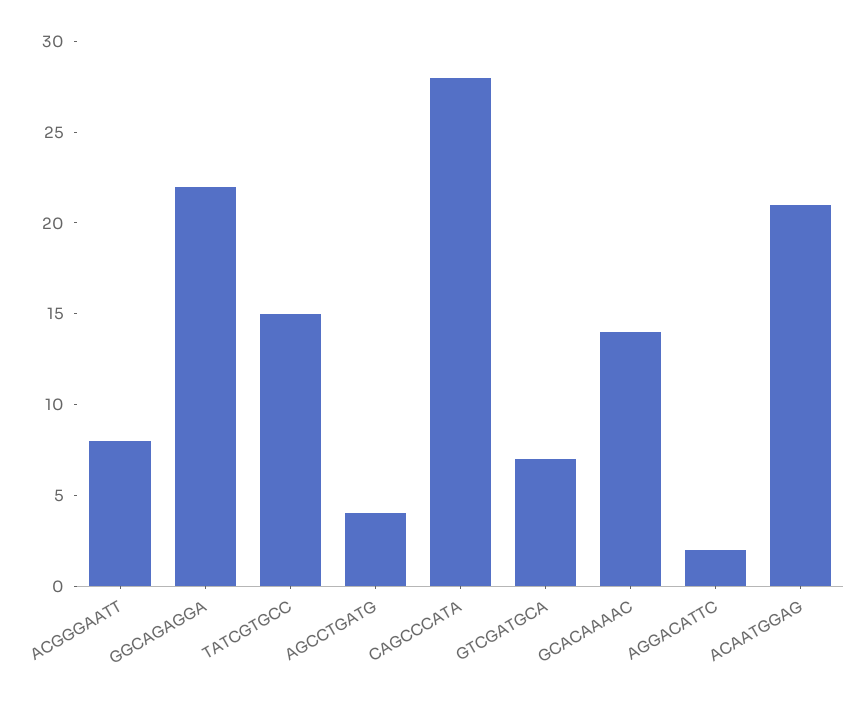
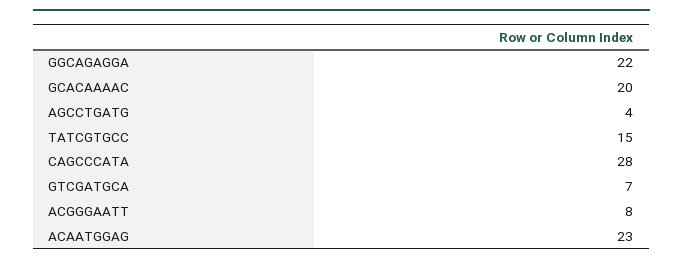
GCACAAAAC: 14 -> 20
AGGACATTC: 2 -> none
ACAATGGAG: 21 -> 23

